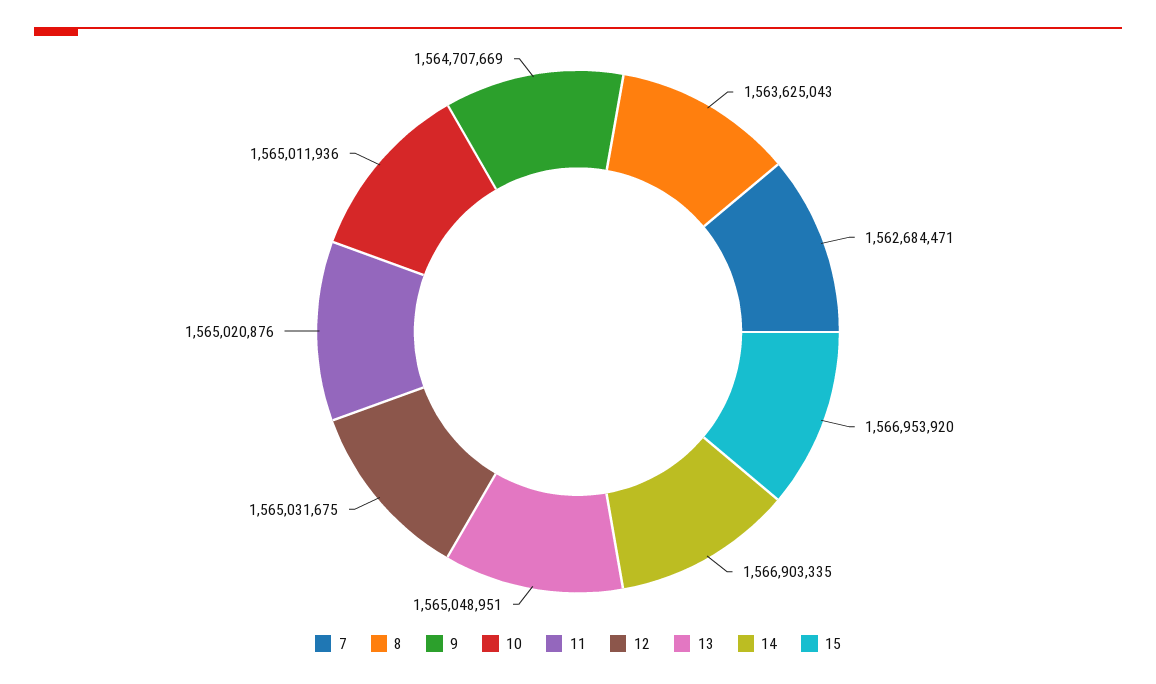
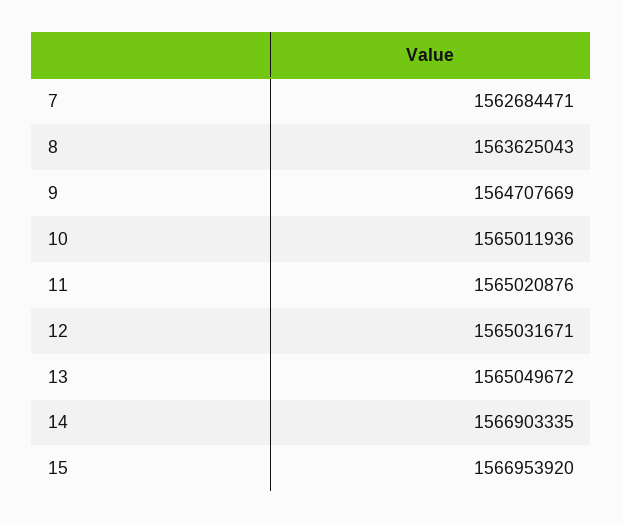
12: 1565031675 -> 1565031671
13: 1565048951 -> 1565049672

